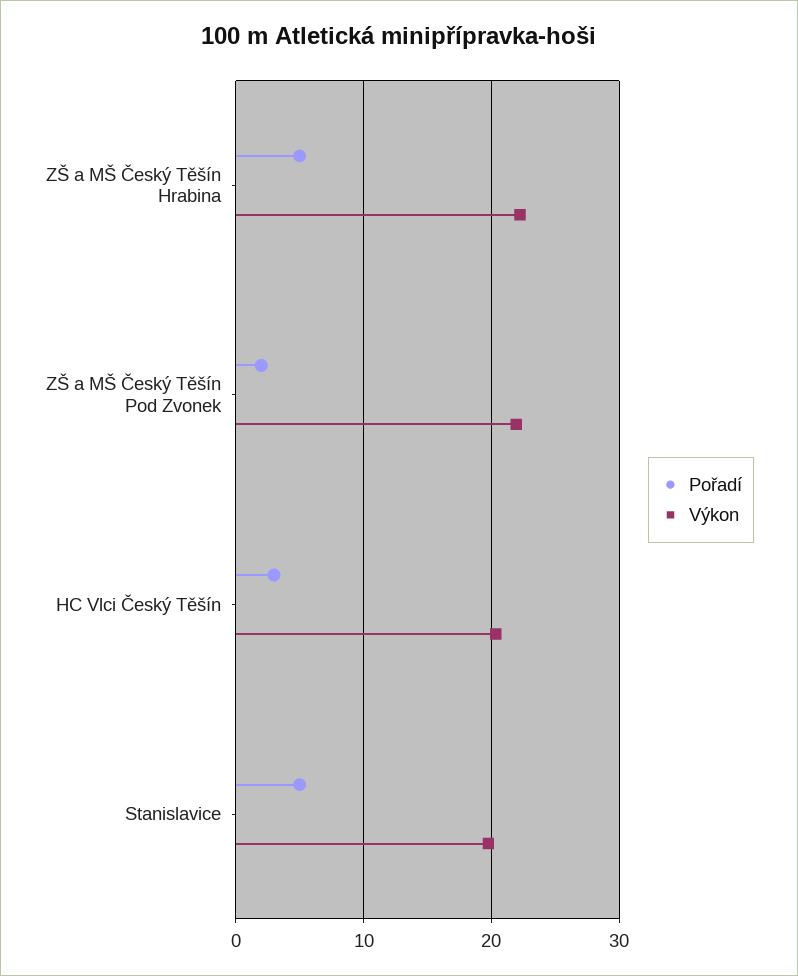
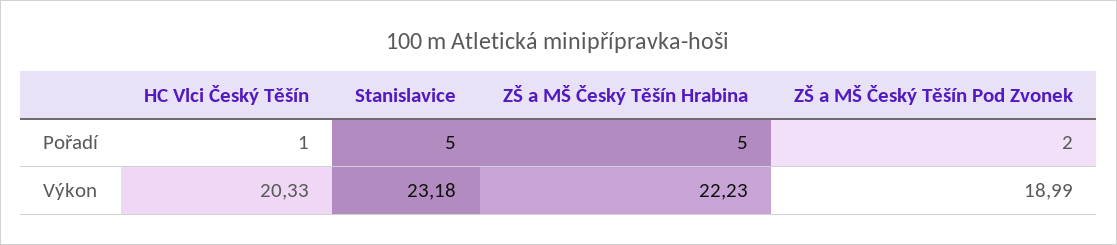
Výkon, ZŠ a MŠ Český Těšín Pod Zvonek: 22 -> 18.99
Pořadí, HC Vlci Český Těšín: 3 -> 1
Výkon, Stanislavice: 20 -> 23.18

